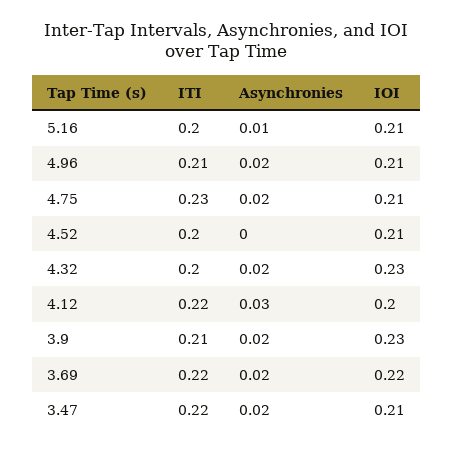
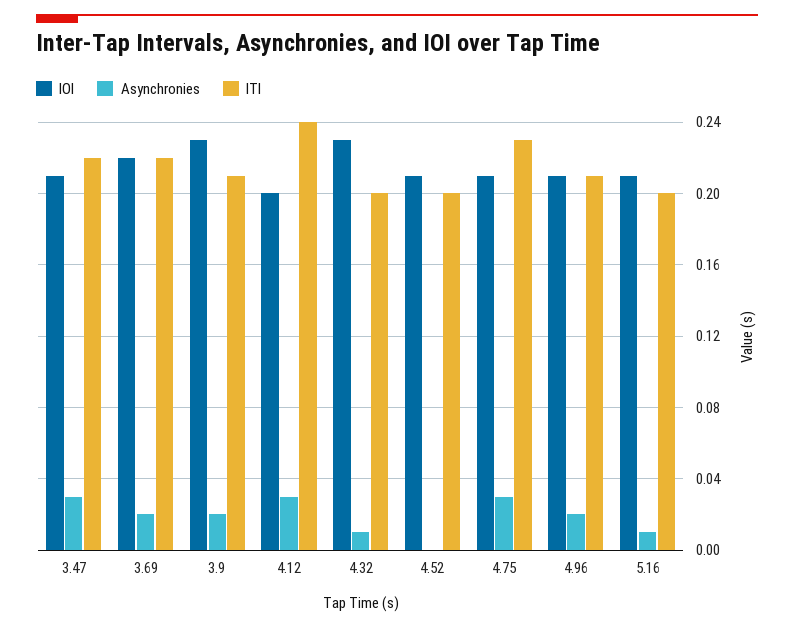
Asynchronies, 4.75: 0.02 -> 0.03
Asynchronies, 4.32: 0.02 -> 0.01
ITI, 4.12: 0.22 -> 0.24
Asynchronies, 3.47: 0.02 -> 0.03

